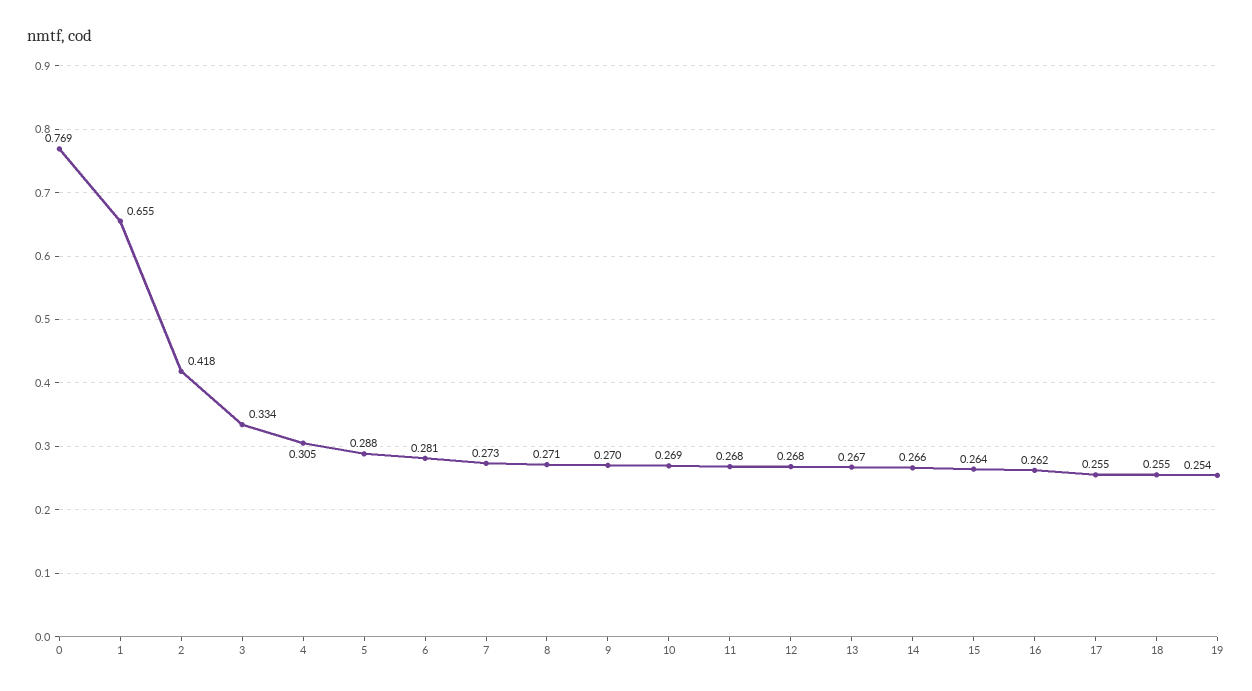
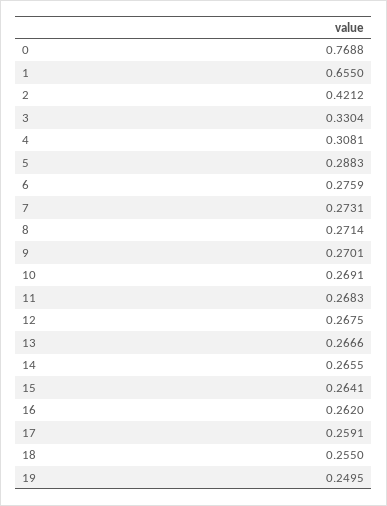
2: 0.418 -> 0.4212
3: 0.334 -> 0.3304
4: 0.305 -> 0.3081
6: 0.281 -> 0.2759
17: 0.255 -> 0.2591
19: 0.254 -> 0.2495

